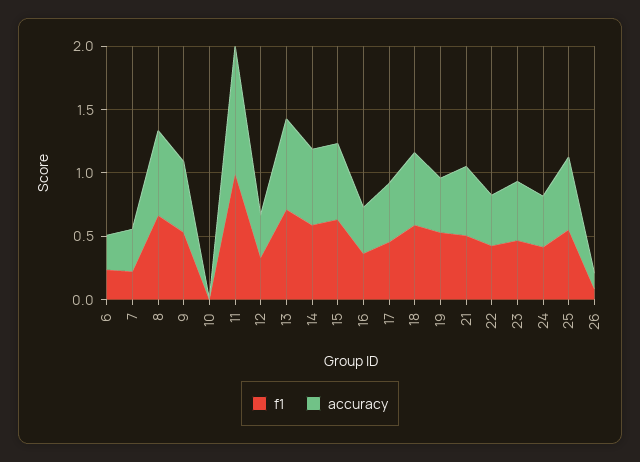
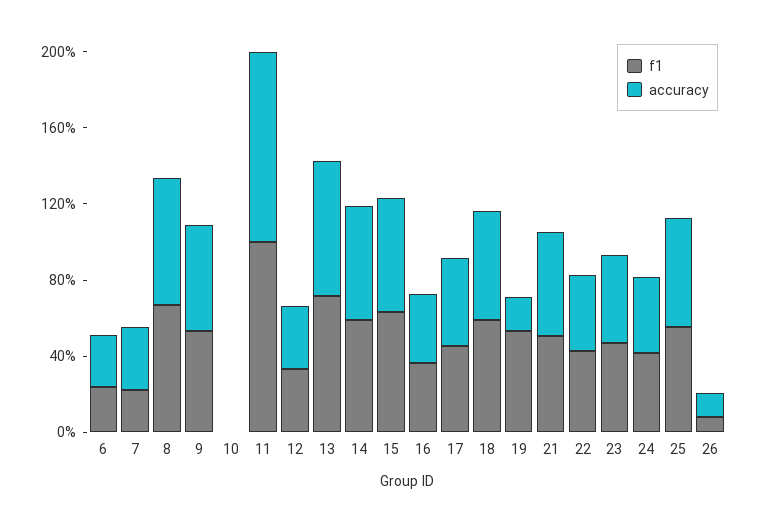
accuracy, 19: 0.4 -> 0.2

